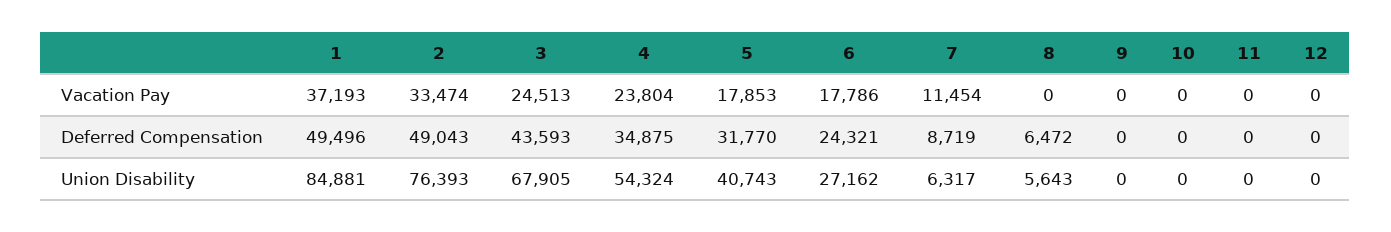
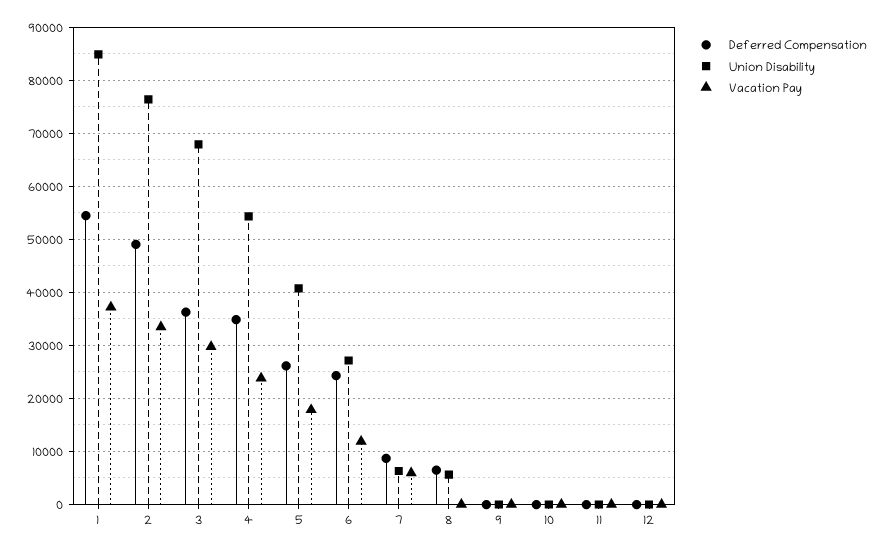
Vacation Pay, 3: 24513 -> 30000
Vacation Pay, 6: 17786 -> 12000
Vacation Pay, 7: 11454 -> 6000
Deferred Compensation, 1: 49496 -> 54000
Deferred Compensation, 3: 43593 -> 36000
Deferred Compensation, 5: 31770 -> 26000

